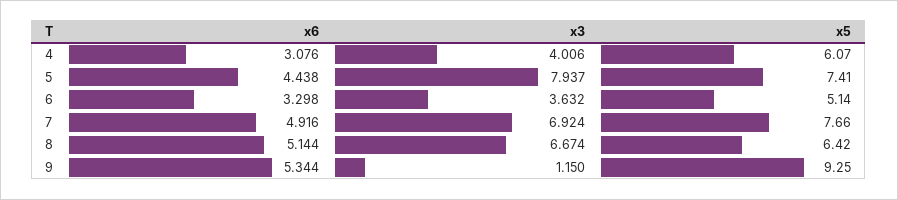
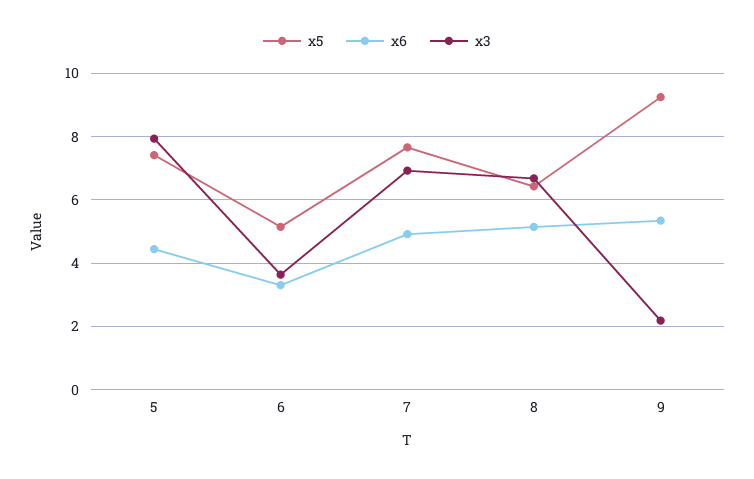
x6, 4: 3.076 -> none
x3, 4: 4.006 -> none
x5, 4: 6.07 -> none
x3, 9: 1.15 -> 2.2

